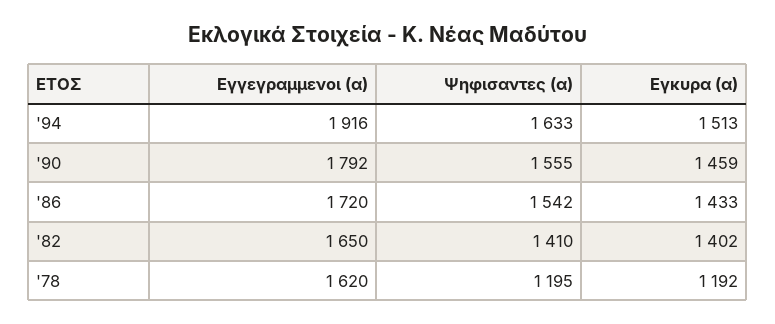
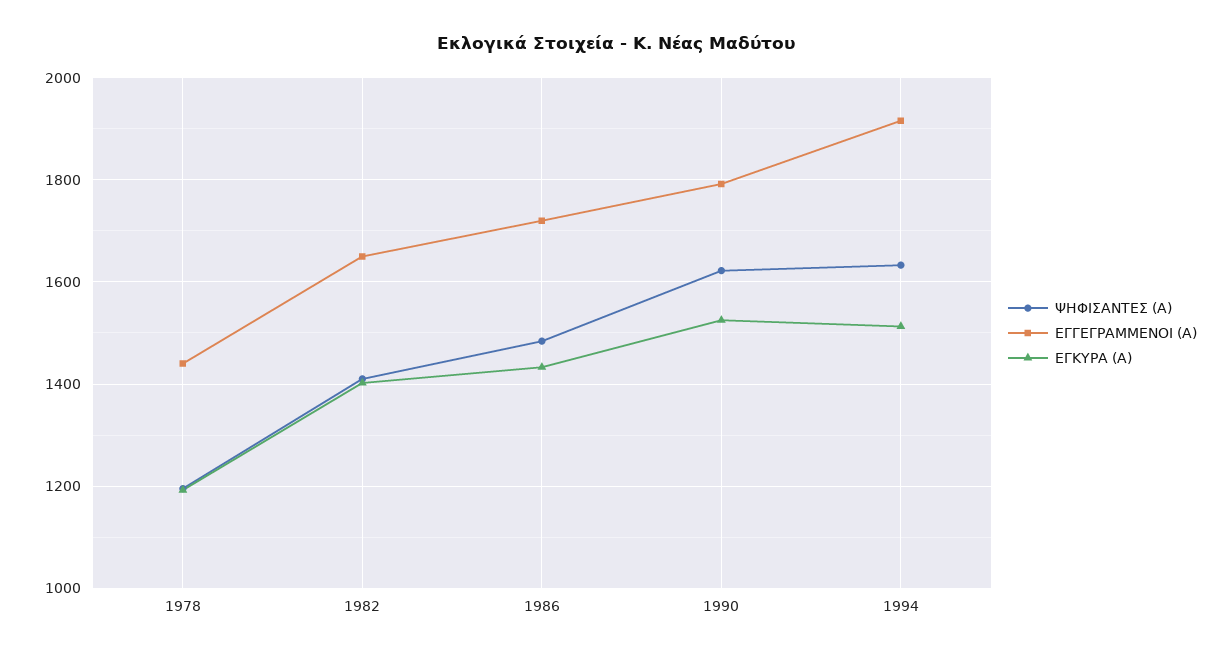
Ψηφισαντες (α), '90: 1555 -> 1620
Εγκυρα (α), '90: 1459 -> 1520
Ψηφισαντες (α), '86: 1542 -> 1480
Εγγεγραμμενοι (α), '78: 1620 -> 1440

